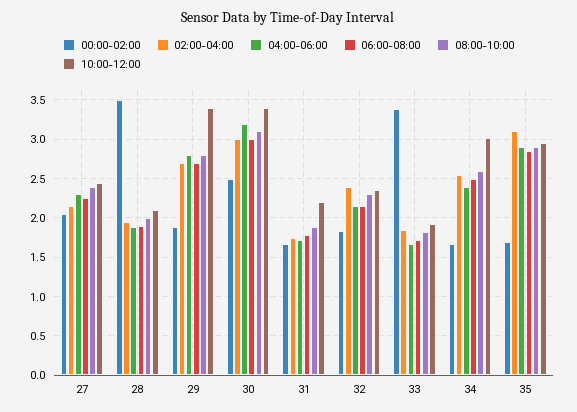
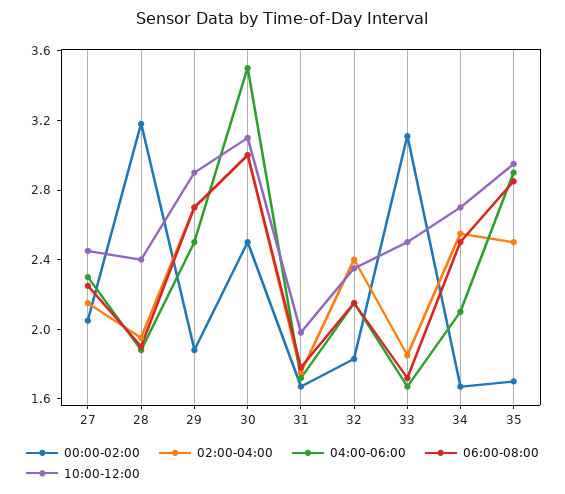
08:00-10:00, 27: 2.4 -> none
00:00-02:00, 28: 3.5 -> 3.2
08:00-10:00, 28: 2 -> none
10:00-12:00, 28: 2.1 -> 2.4
04:00-06:00, 29: 2.8 -> 2.5
08:00-10:00, 29: 2.8 -> none
10:00-12:00, 29: 3.4 -> 2.9
04:00-06:00, 30: 3.2 -> 3.5
08:00-10:00, 30: 3.1 -> none
10:00-12:00, 30: 3.4 -> 3.1
08:00-10:00, 31: 1.9 -> none
10:00-12:00, 31: 2.2 -> 2
08:00-10:00, 32: 2.3 -> none
00:00-02:00, 33: 3.4 -> 3.1
08:00-10:00, 33: 1.8 -> none
10:00-12:00, 33: 1.9 -> 2.5
04:00-06:00, 34: 2.4 -> 2.1
08:00-10:00, 34: 2.6 -> none
10:00-12:00, 34: 3 -> 2.7
02:00-04:00, 35: 3.1 -> 2.5
08:00-10:00, 35: 2.9 -> none

